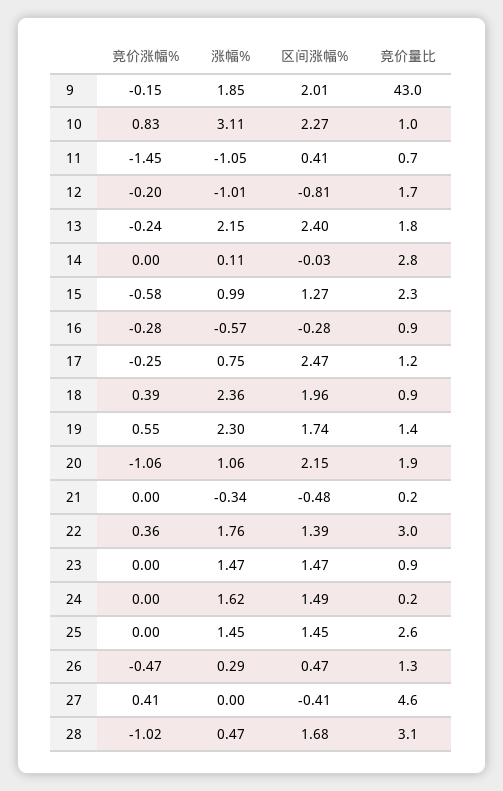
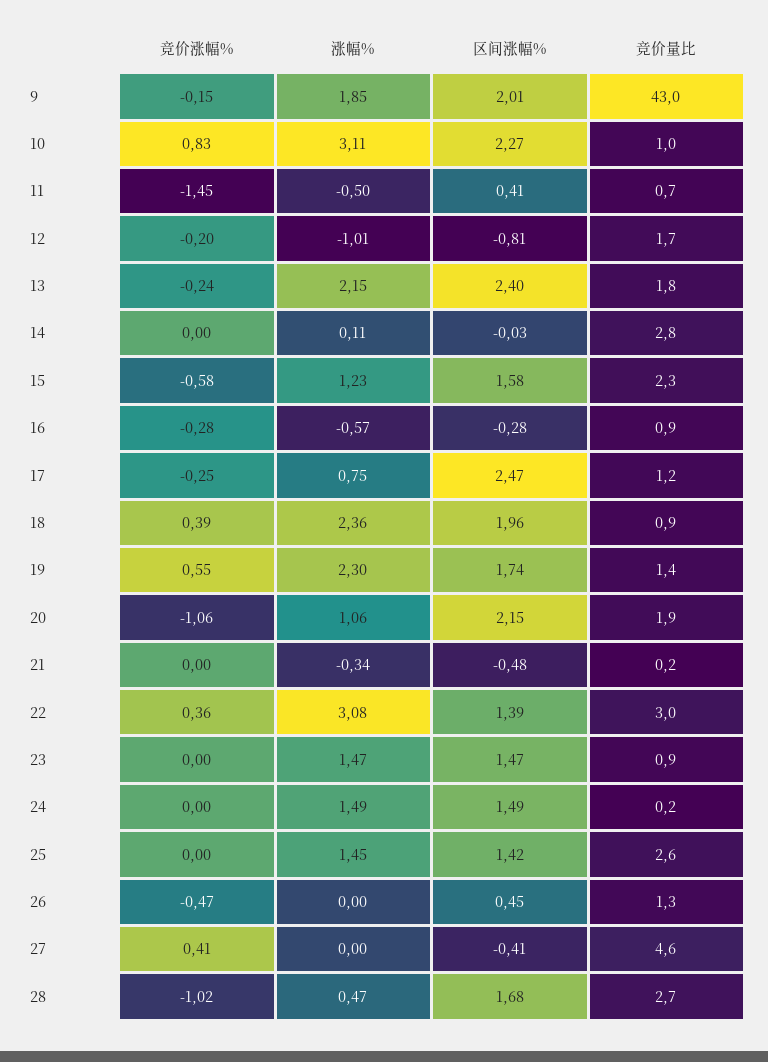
涨幅%, 11: -1.05 -> -0.5
涨幅%, 15: 0.99 -> 1.23
区间涨幅%, 15: 1.27 -> 1.58
涨幅%, 22: 1.76 -> 3.08
涨幅%, 24: 1.62 -> 1.49
区间涨幅%, 25: 1.45 -> 1.42
涨幅%, 26: 0.29 -> 0
区间涨幅%, 26: 0.47 -> 0.45
竞价量比, 28: 3.1 -> 2.7

